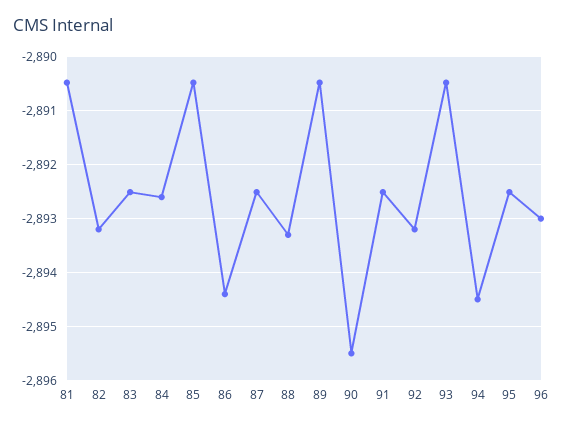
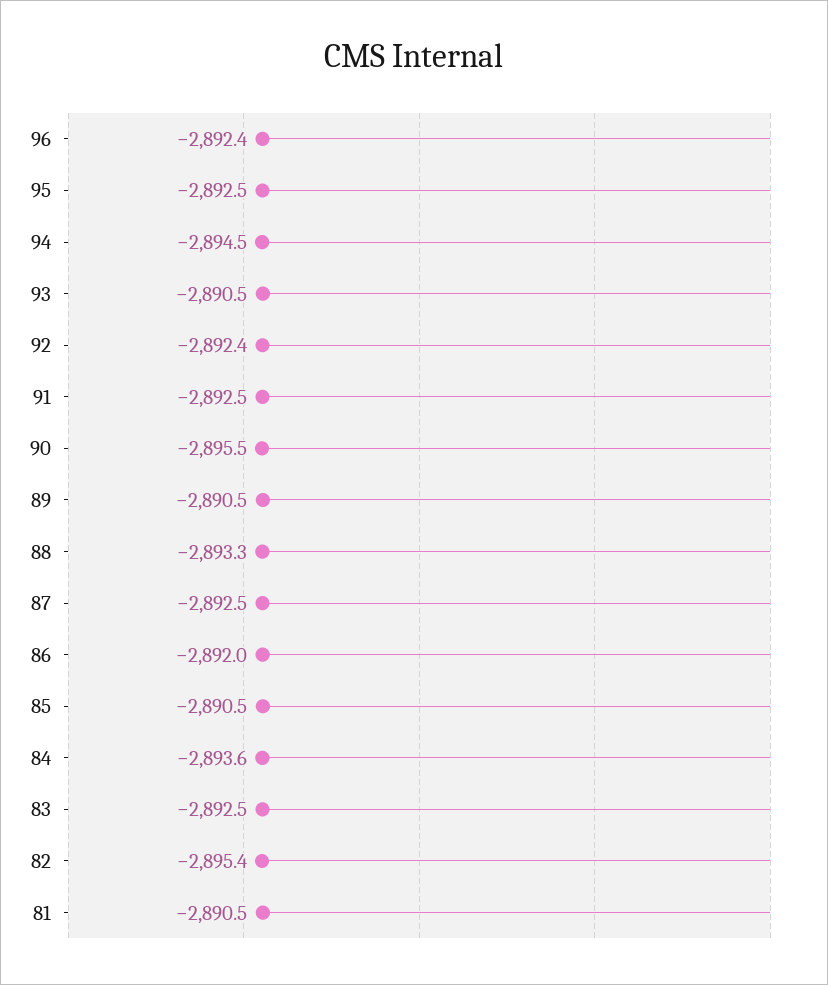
82: -2893.2 -> -2895.4
84: -2892.6 -> -2893.6
86: -2894.4 -> -2892
92: -2893.2 -> -2892.4
96: -2893 -> -2892.4

